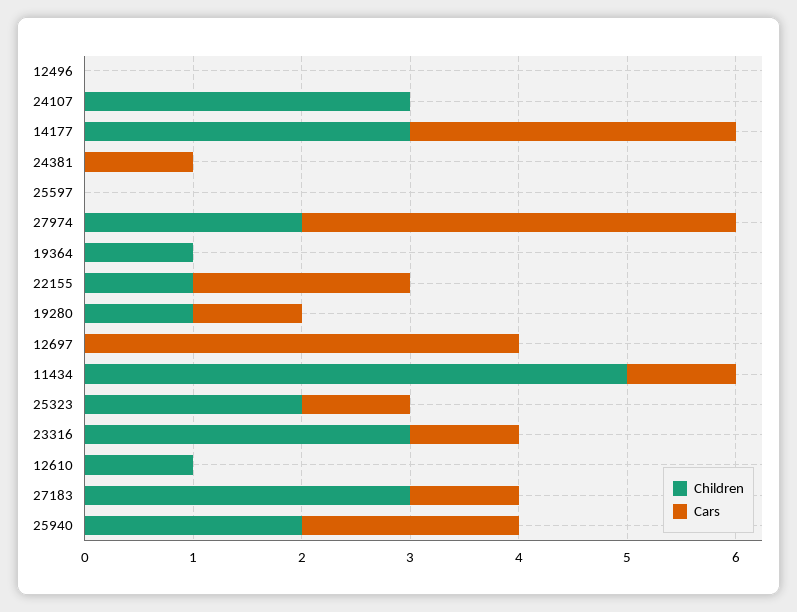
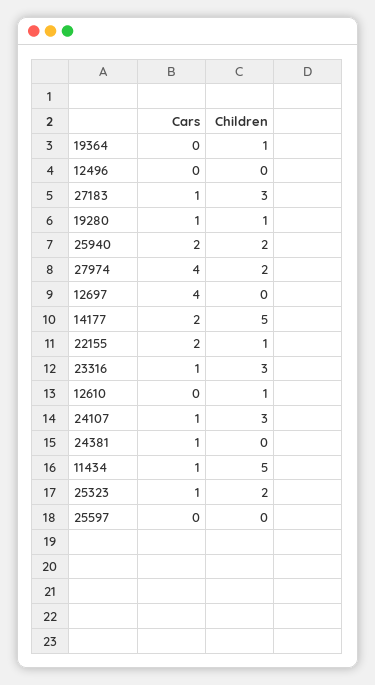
Cars, 24107: 0 -> 1
Children, 14177: 3 -> 5
Cars, 14177: 3 -> 2

